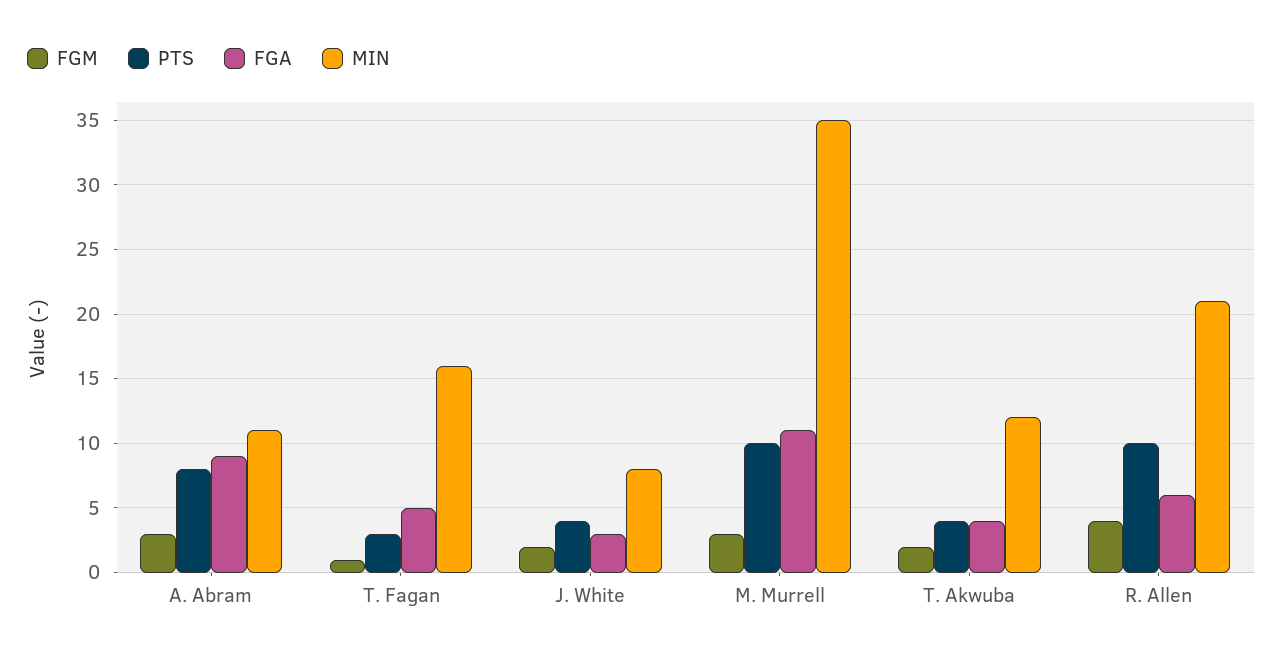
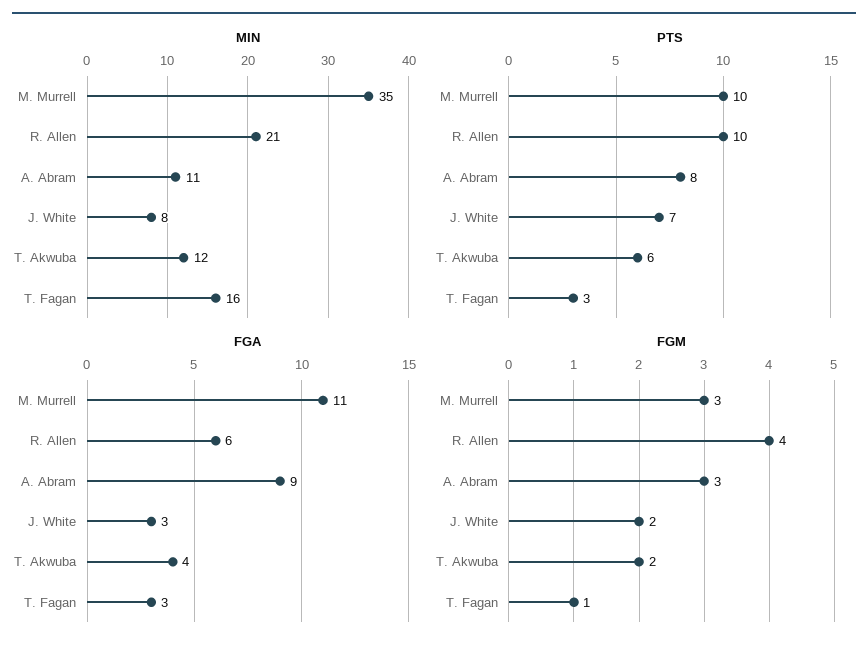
FGA, T. Fagan: 5 -> 3
PTS, J. White: 4 -> 7
PTS, T. Akwuba: 4 -> 6

